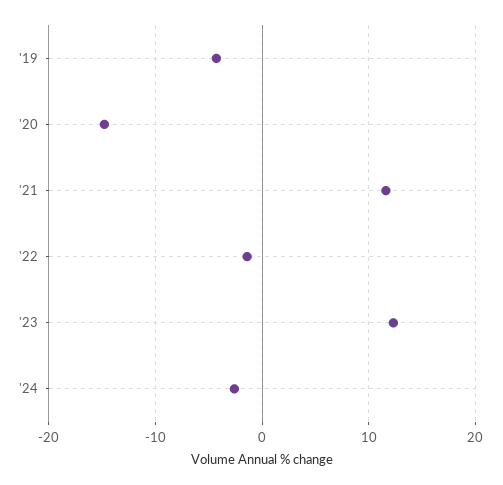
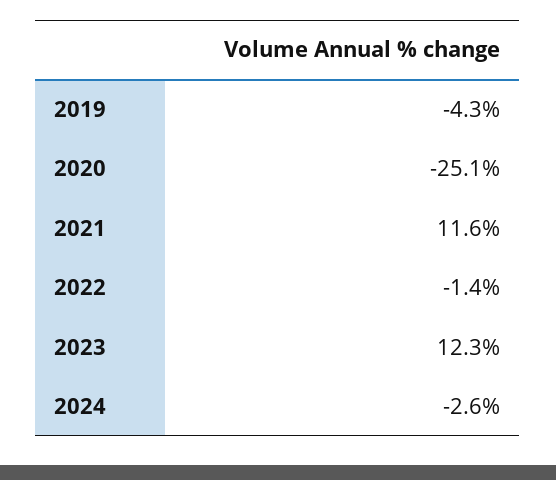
'20: -15 -> -25.1

